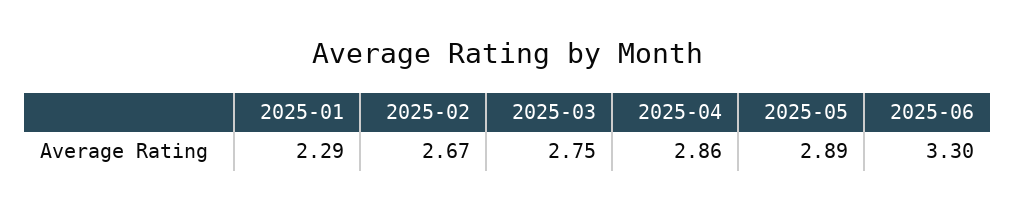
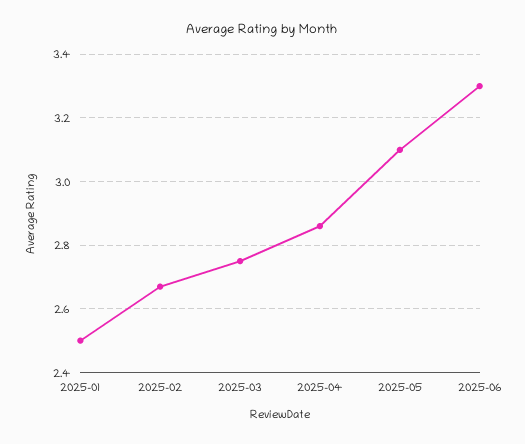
2025-01: 2.29 -> 2.5
2025-05: 2.89 -> 3.1

